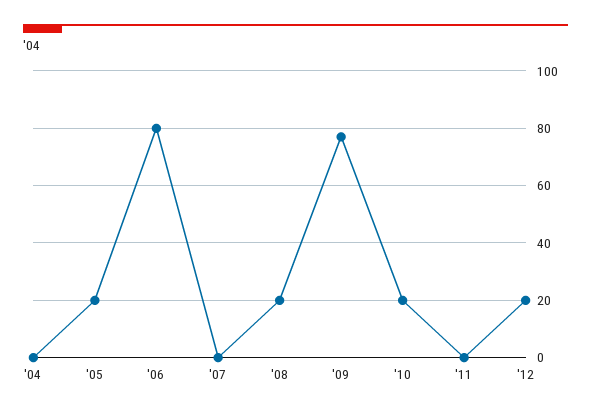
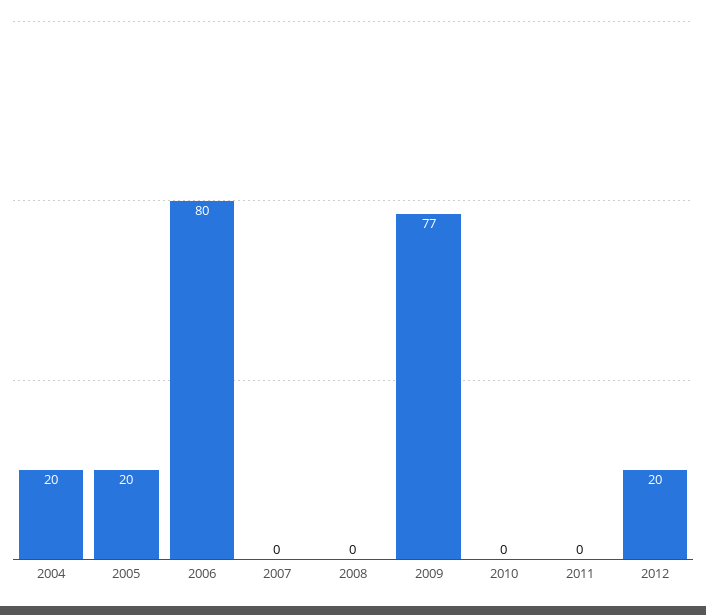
'04: 0 -> 20
'08: 20 -> 0
'10: 20 -> 0

